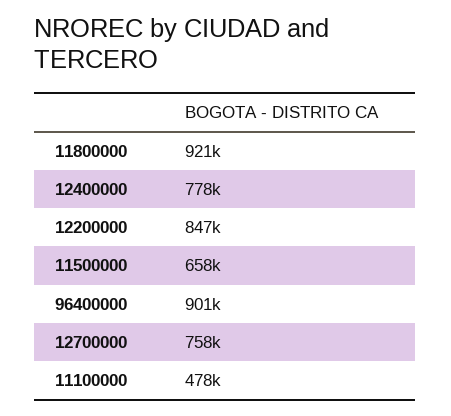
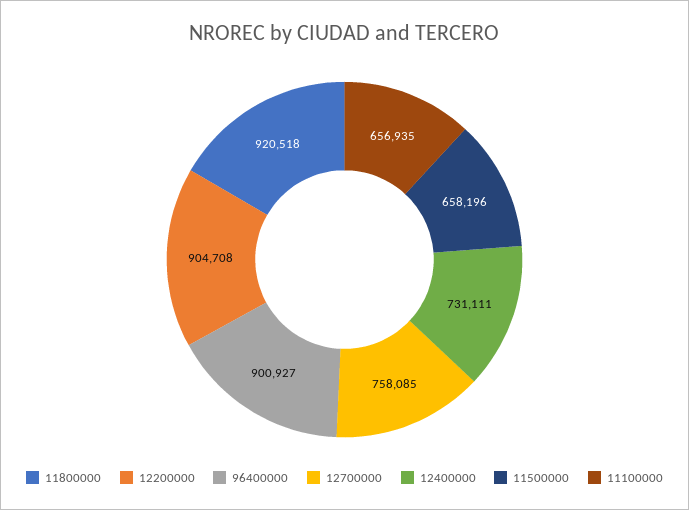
12400000: 778000 -> 731111
12200000: 847000 -> 904708
11100000: 478000 -> 656935

